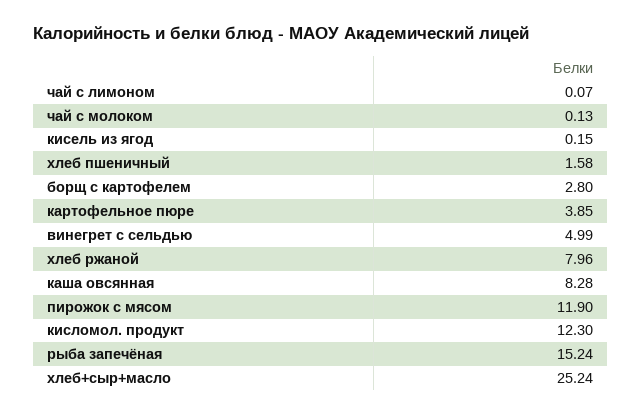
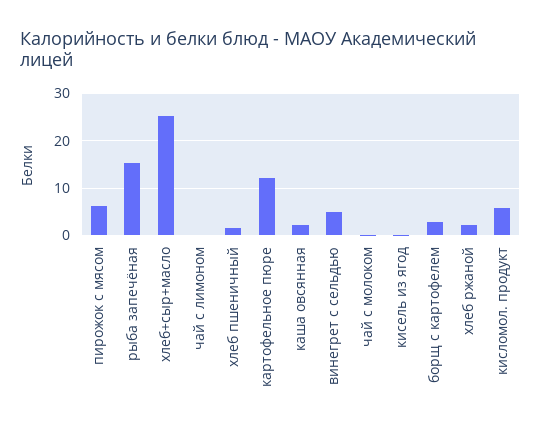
картофельное пюре: 3.85 -> 12
хлеб ржаной: 7.96 -> 2
каша овсянная: 8.28 -> 2
пирожок с мясом: 11.9 -> 6
кисломол. продукт: 12.3 -> 6

